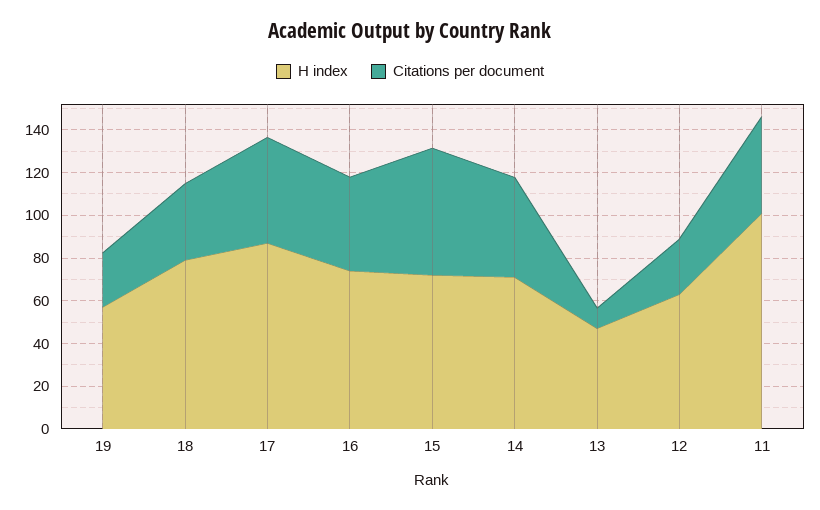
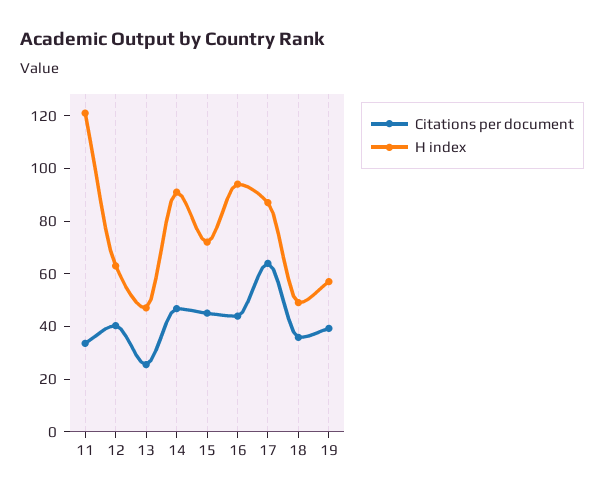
Citations per document, 19: 25 -> 40
H index, 18: 80 -> 50
Citations per document, 17: 50 -> 65
H index, 16: 75 -> 95
Citations per document, 15: 60 -> 45
H index, 14: 70 -> 90
Citations per document, 13: 10 -> 25
Citations per document, 12: 25 -> 40
H index, 11: 100 -> 120
Citations per document, 11: 45 -> 35

